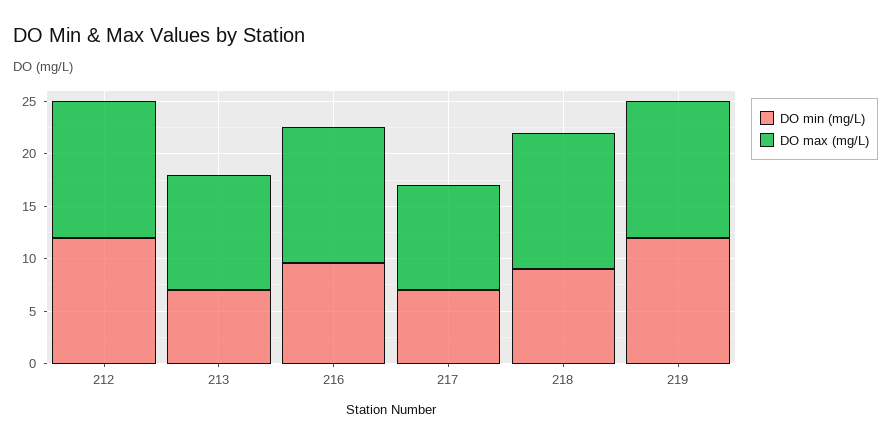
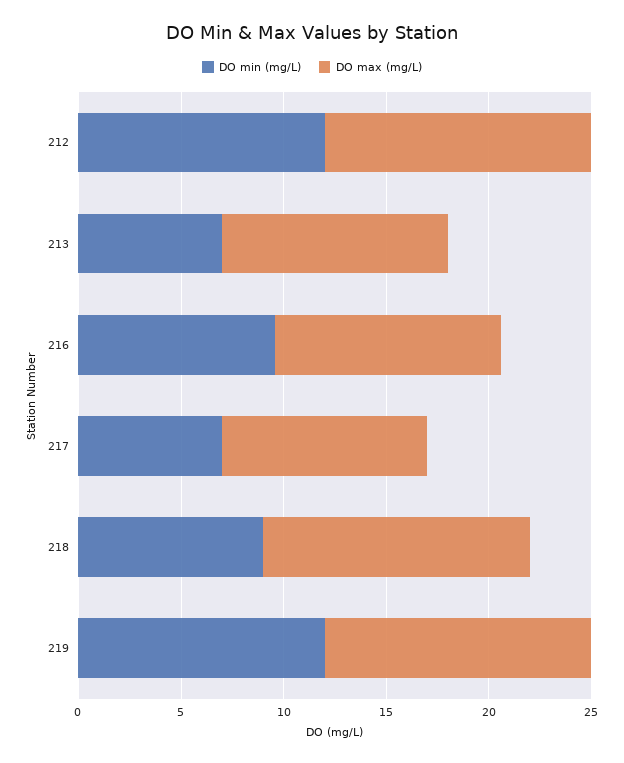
DO max (mg/L), 216: 13 -> 11

